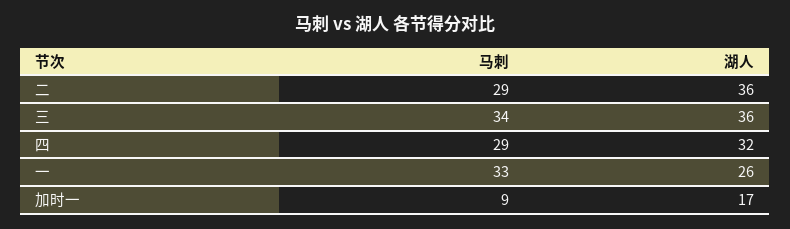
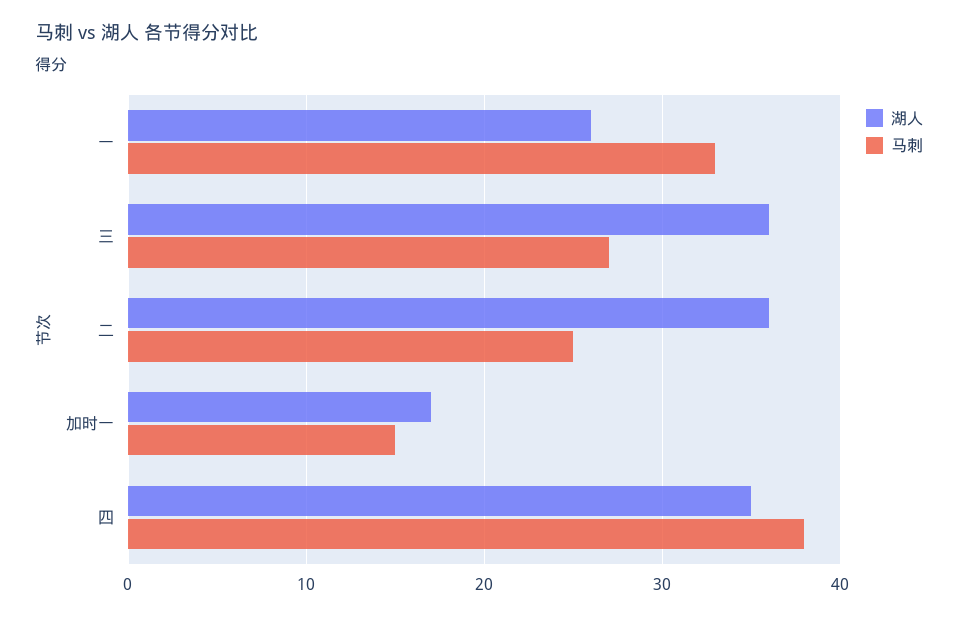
马刺, 二: 29 -> 25
马刺, 三: 34 -> 27
马刺, 四: 29 -> 38
湖人, 四: 32 -> 35
马刺, 加时一: 9 -> 15

